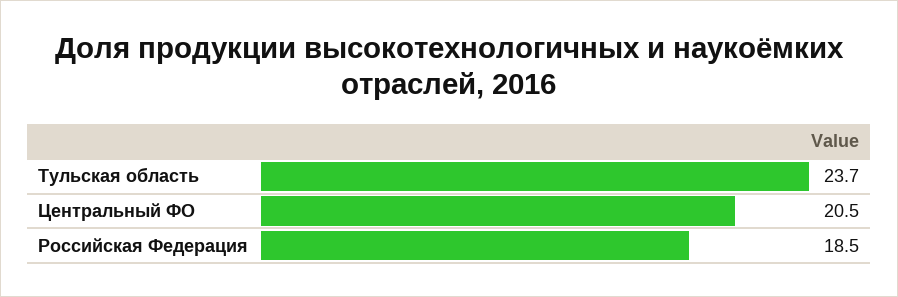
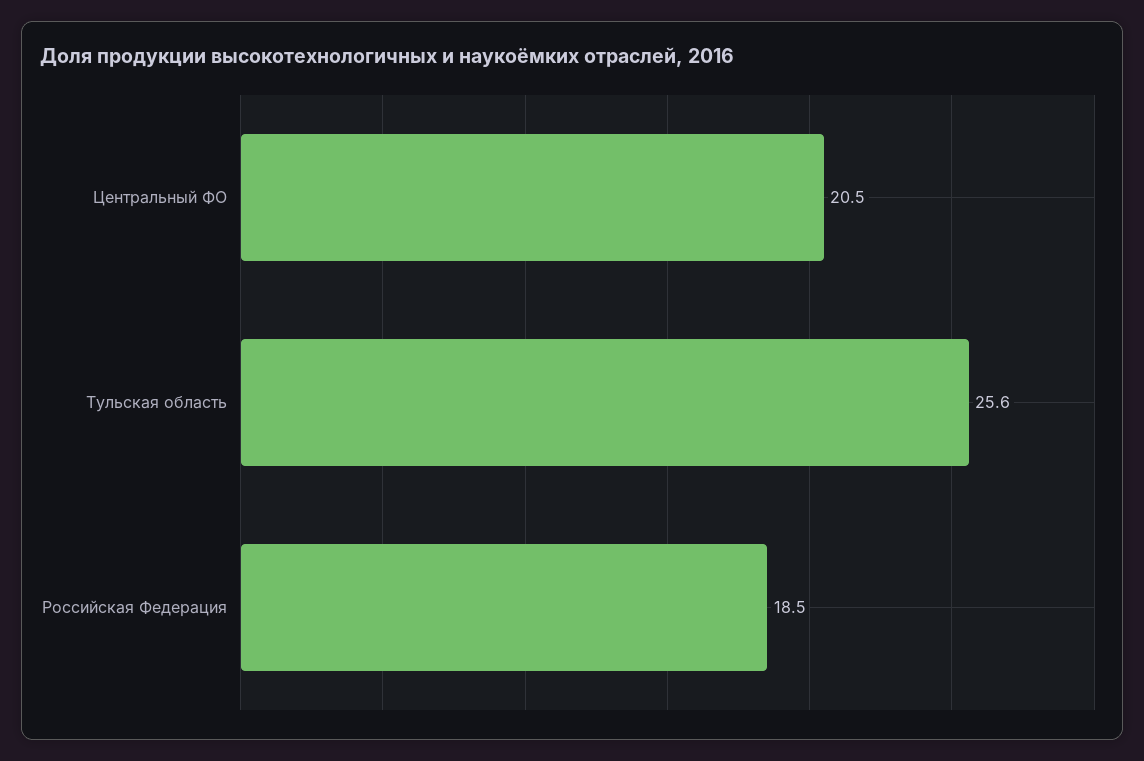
Тульская область: 23.7 -> 25.6

